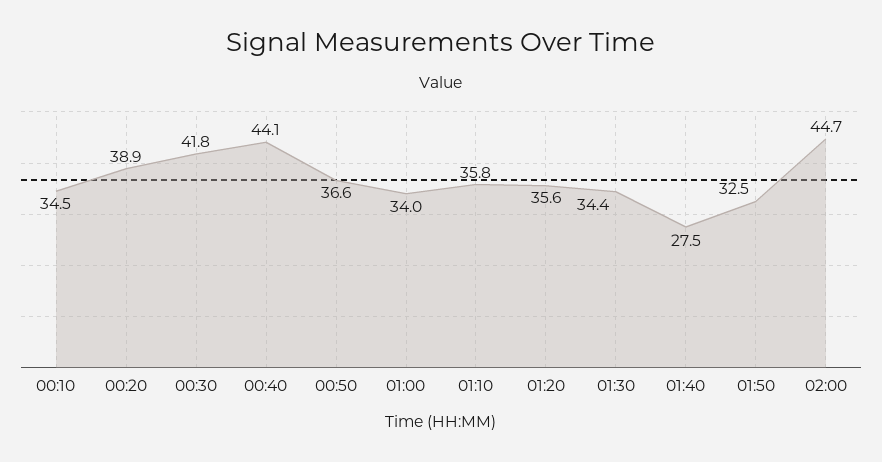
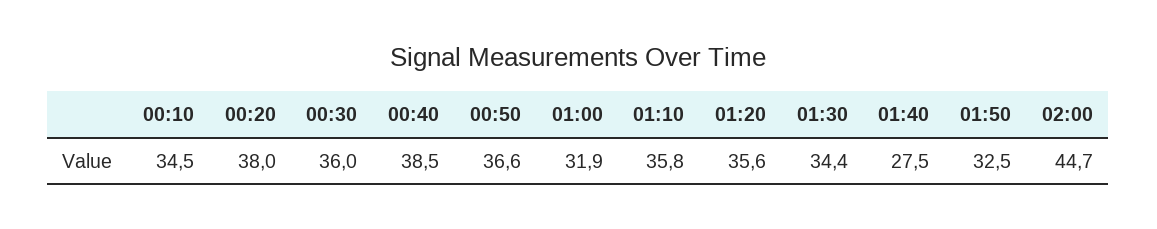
00:20: 38.9 -> 38
00:30: 41.8 -> 36
00:40: 44.1 -> 38.5
01:00: 34 -> 31.9

